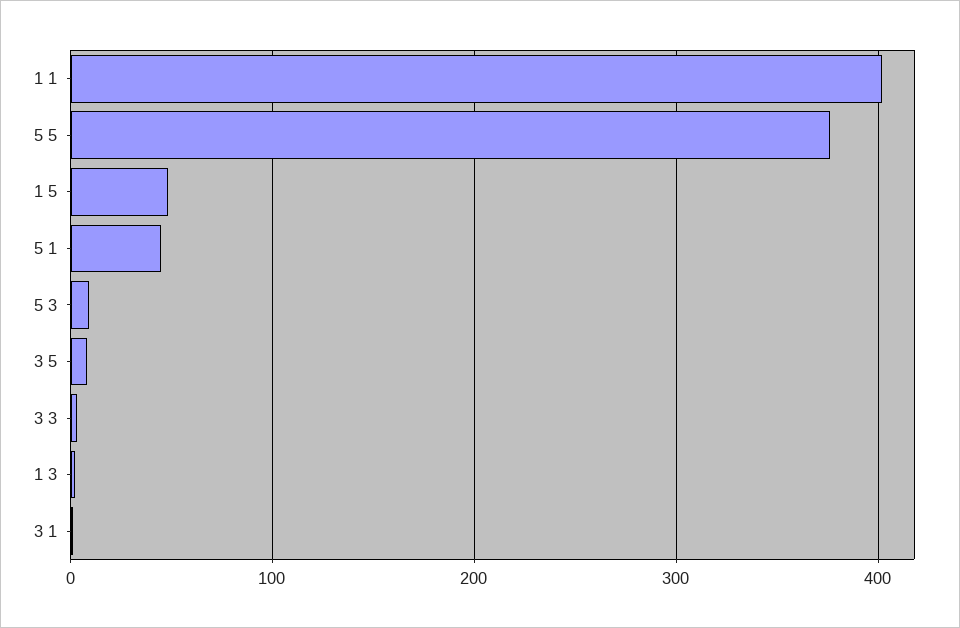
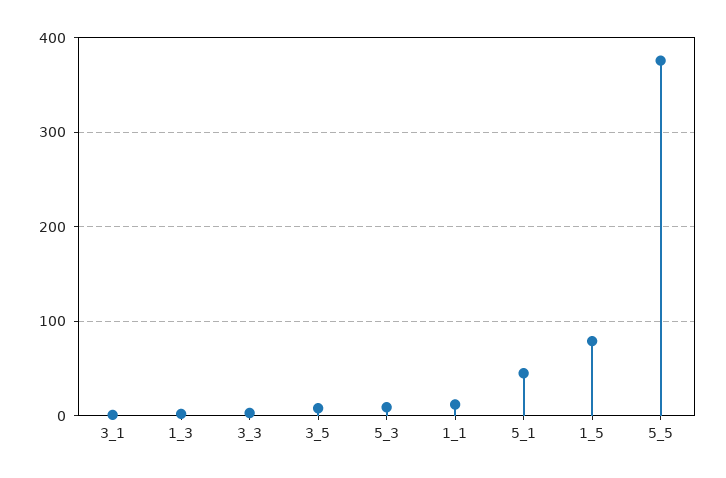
1 1: 400 -> 10
1 5: 50 -> 80

